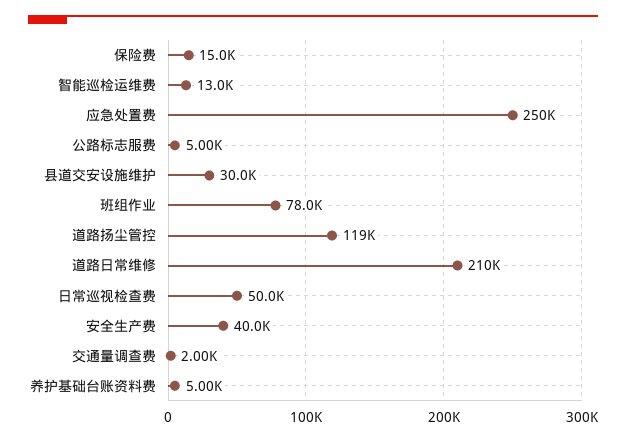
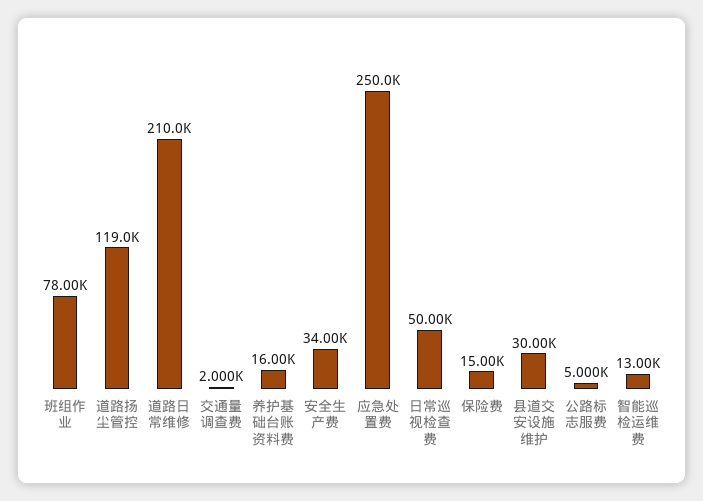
安全生产费: 40000 -> 34000
养护基础台账资料费: 5000 -> 16000

